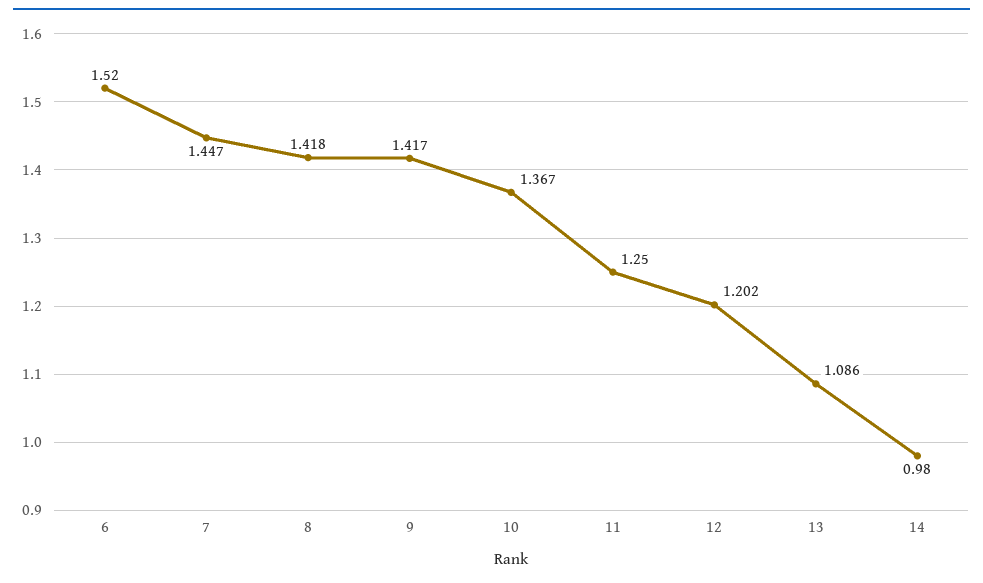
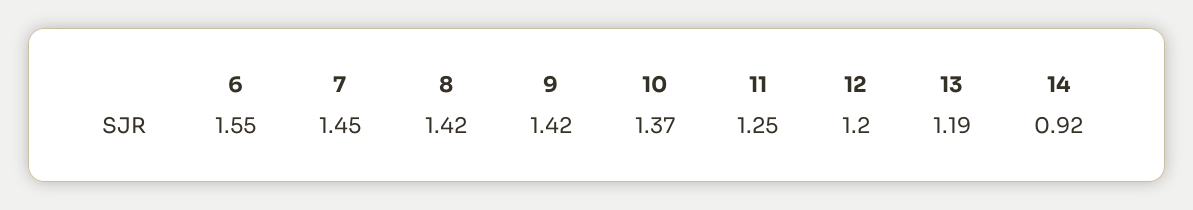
6: 1.52 -> 1.55
13: 1.086 -> 1.19
14: 0.98 -> 0.92

